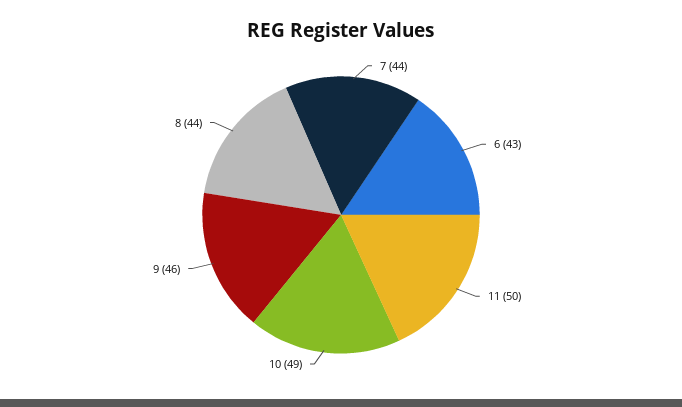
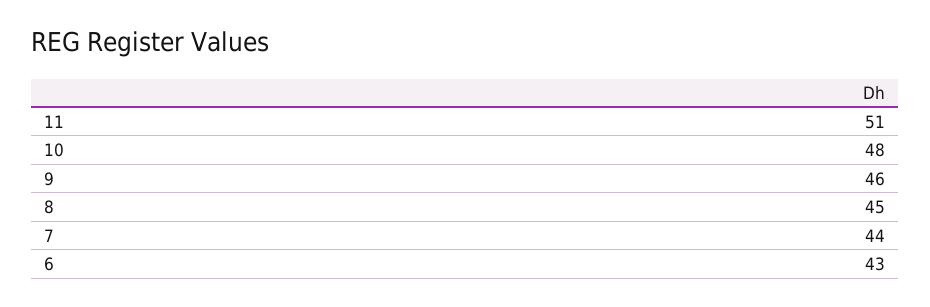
11: 50 -> 51
10: 49 -> 48
8: 44 -> 45

